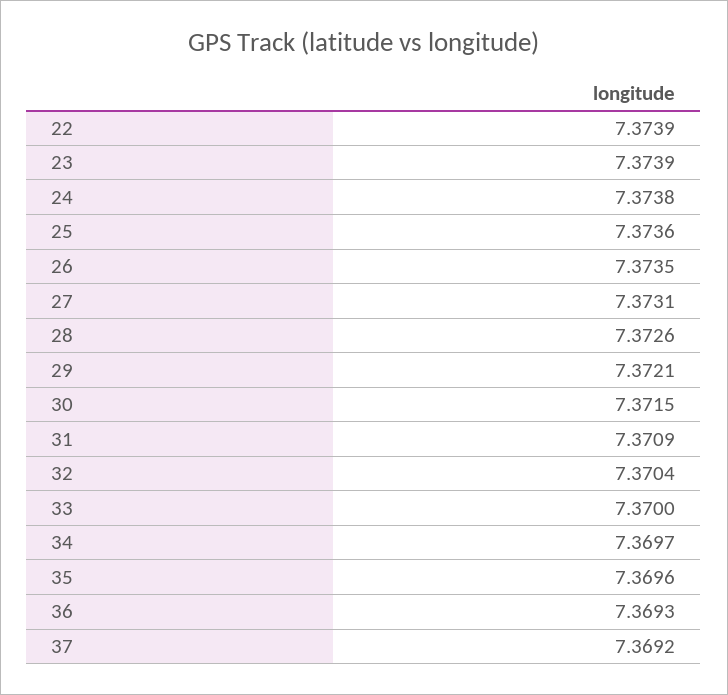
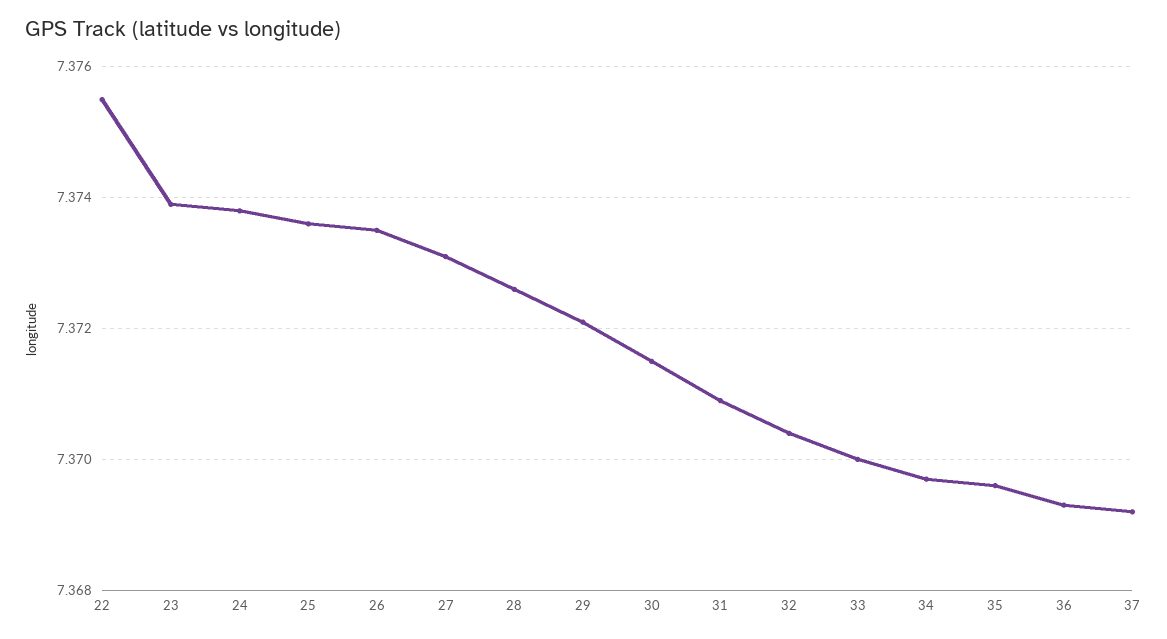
22: 7.3739 -> 7.3755

